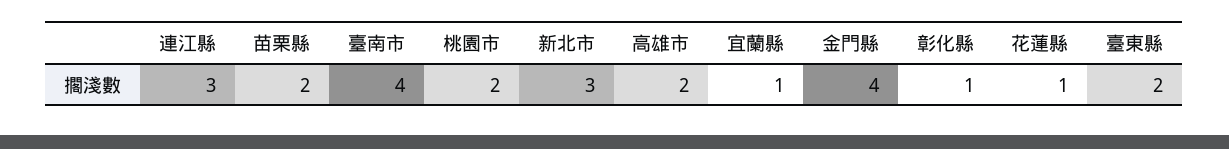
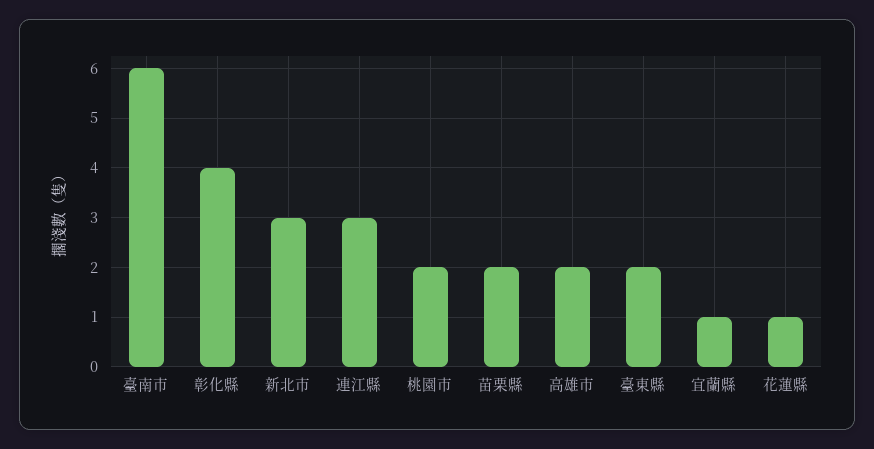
臺南市: 4 -> 6
金門縣: 4 -> none
彰化縣: 1 -> 4

